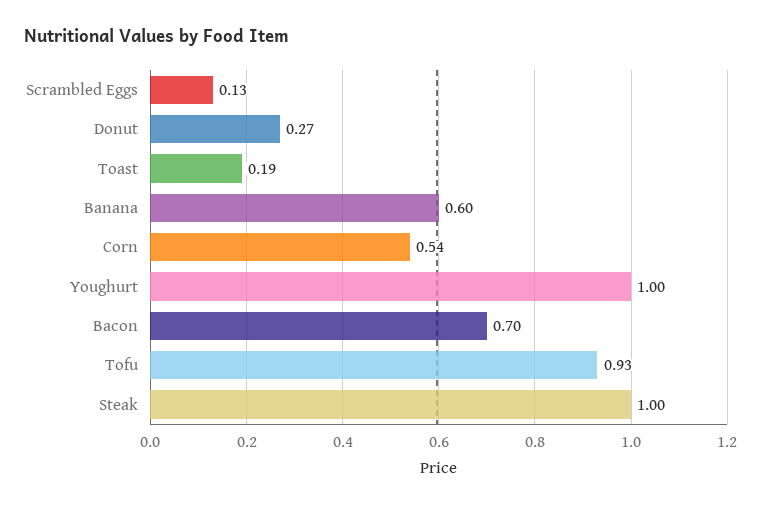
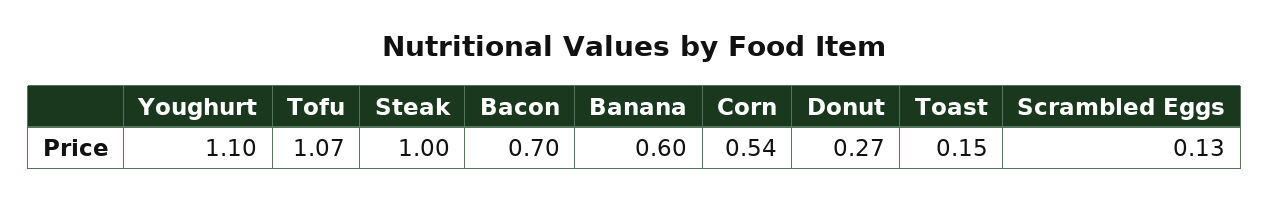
Toast: 0.19 -> 0.15
Youghurt: 1 -> 1.1
Tofu: 0.93 -> 1.07

